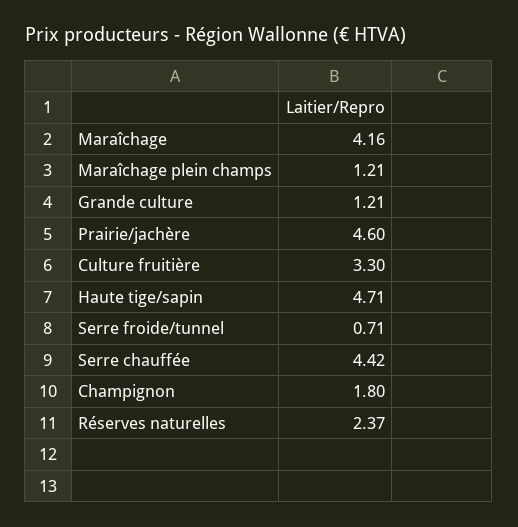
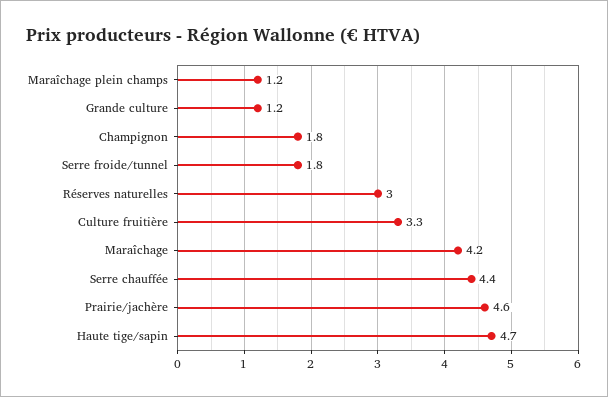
Serre froide/tunnel: 0.71 -> 1.8
Réserves naturelles: 2.37 -> 3

